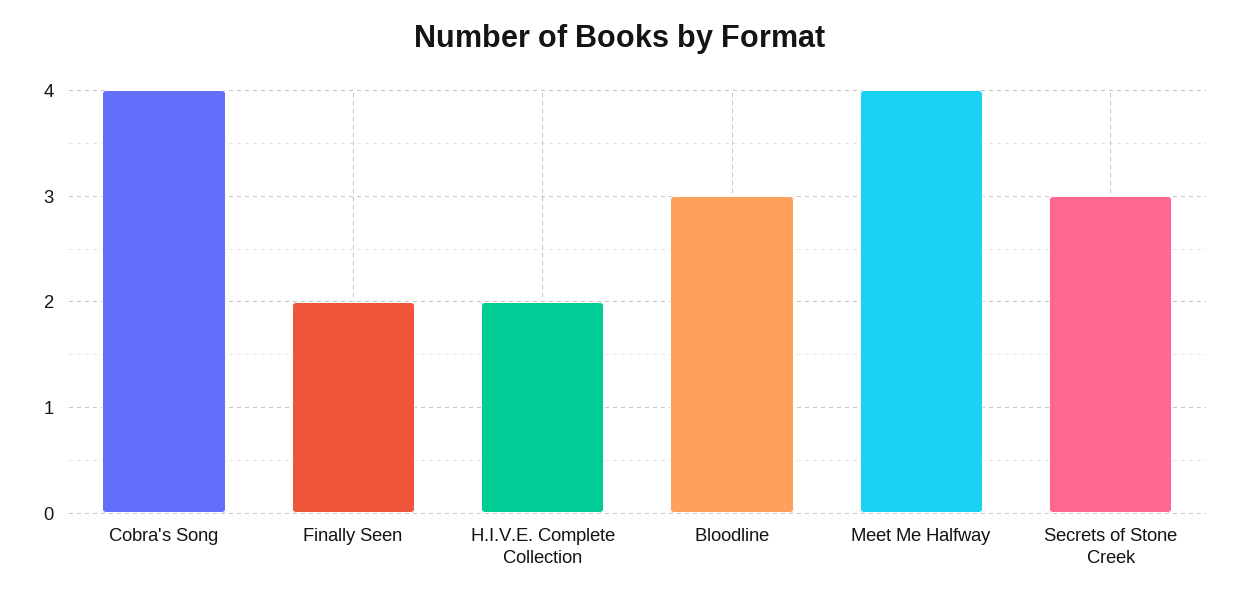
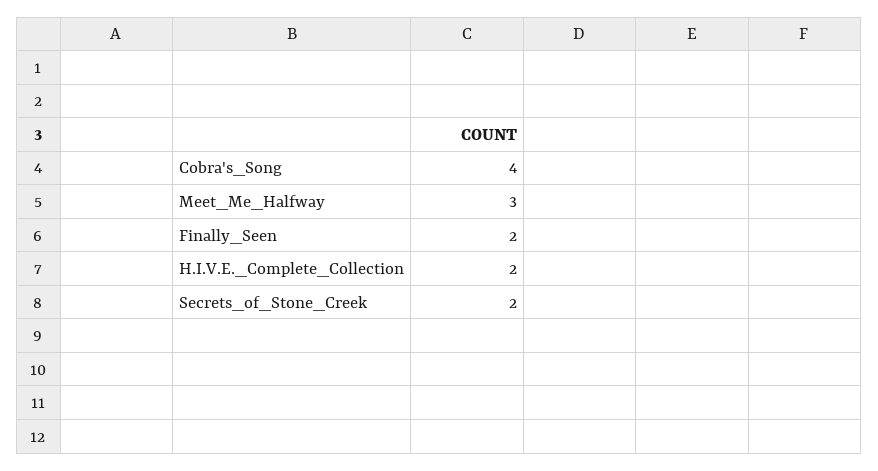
Bloodline: 3 -> none
Meet Me Halfway: 4 -> 3
Secrets of Stone Creek: 3 -> 2

